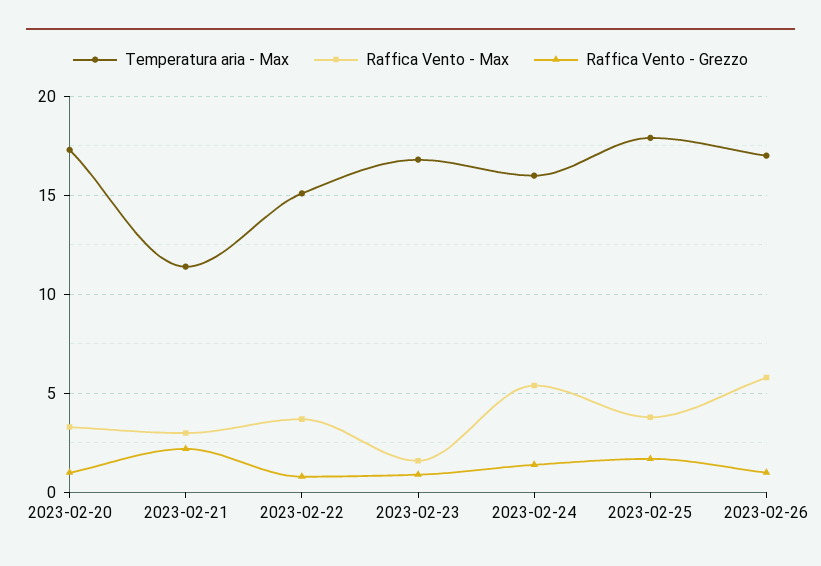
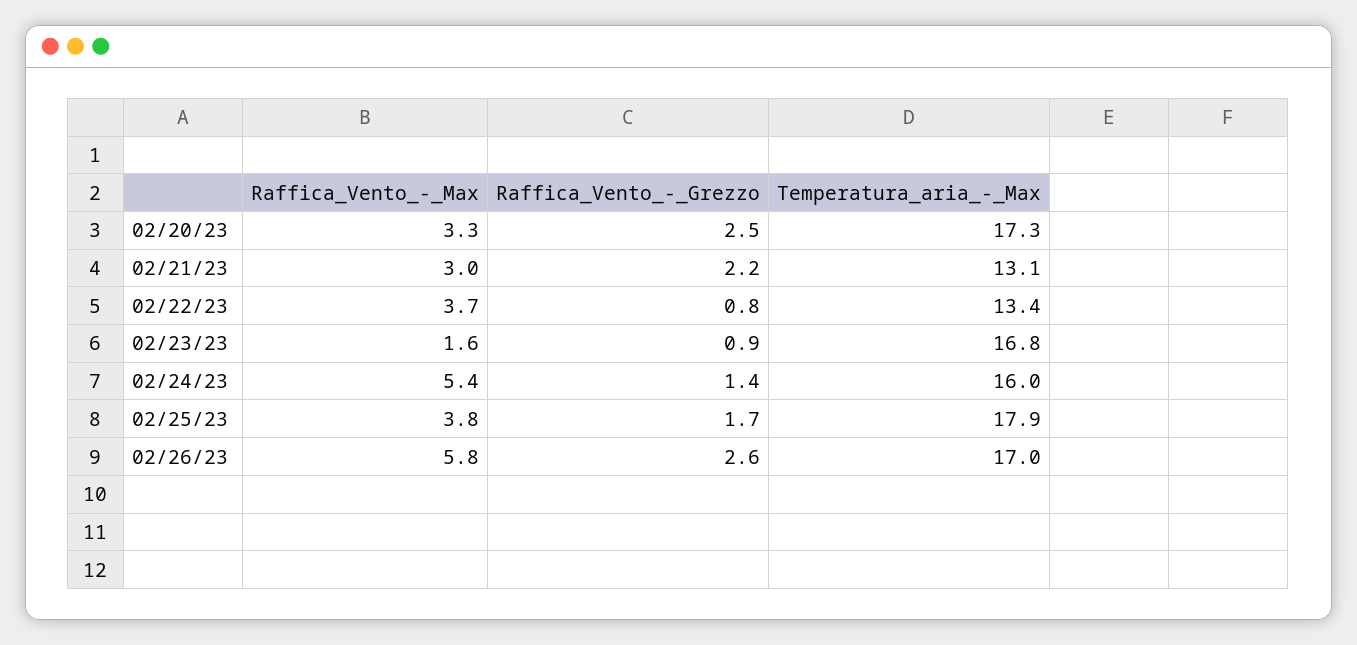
Raffica Vento - Grezzo, 2023-02-20: 1 -> 2.5
Temperatura aria - Max, 2023-02-21: 11.5 -> 13.1
Temperatura aria - Max, 2023-02-22: 15 -> 13.4
Raffica Vento - Grezzo, 2023-02-26: 1 -> 2.6

